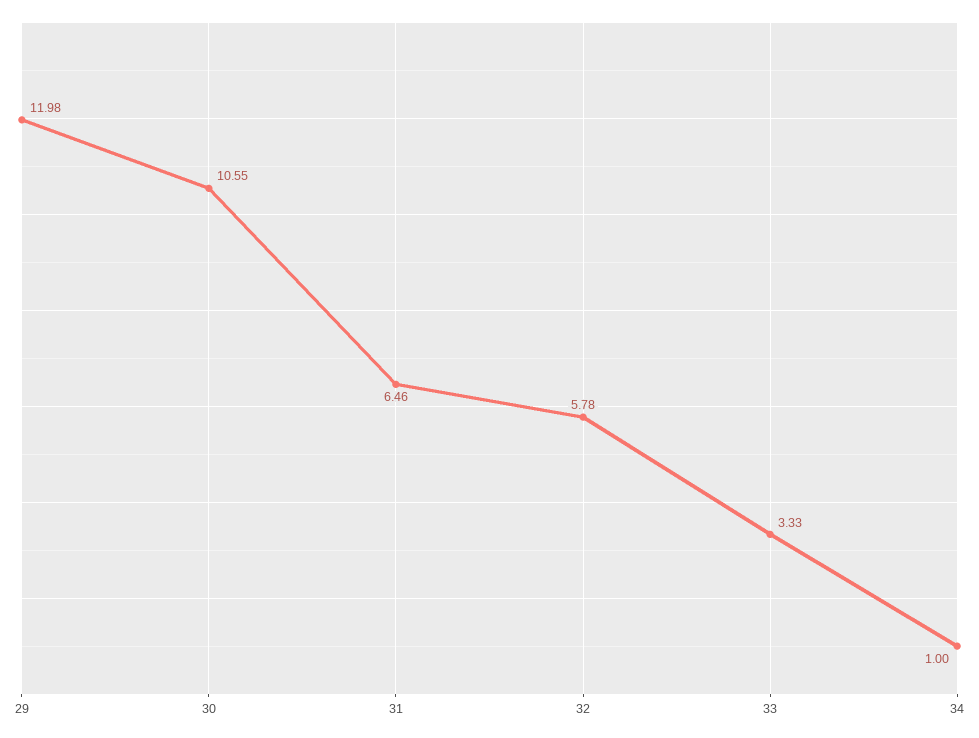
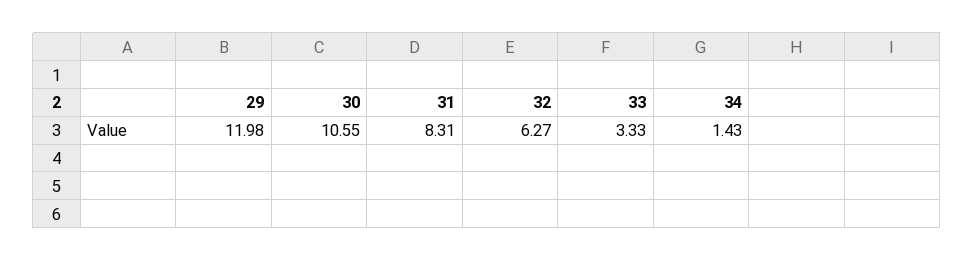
31: 6.46 -> 8.31
32: 5.78 -> 6.27
34: 1 -> 1.43

